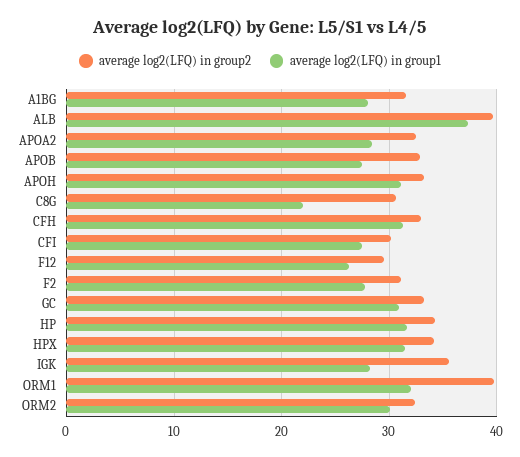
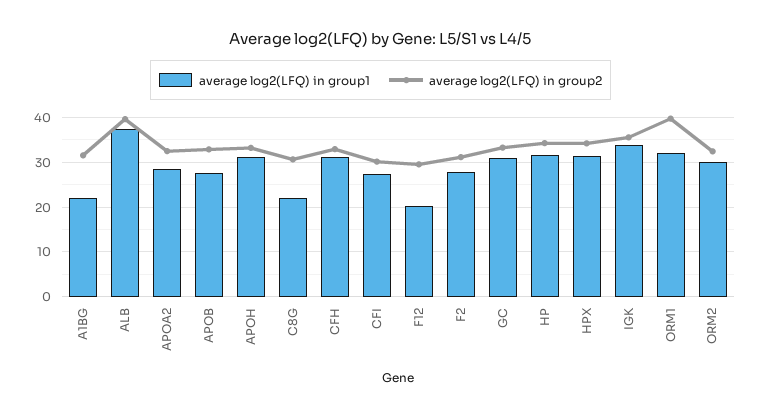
average log2(LFQ) in group1, A1BG: 28 -> 22
average log2(LFQ) in group1, F12: 26 -> 20
average log2(LFQ) in group1, IGK: 28 -> 34

